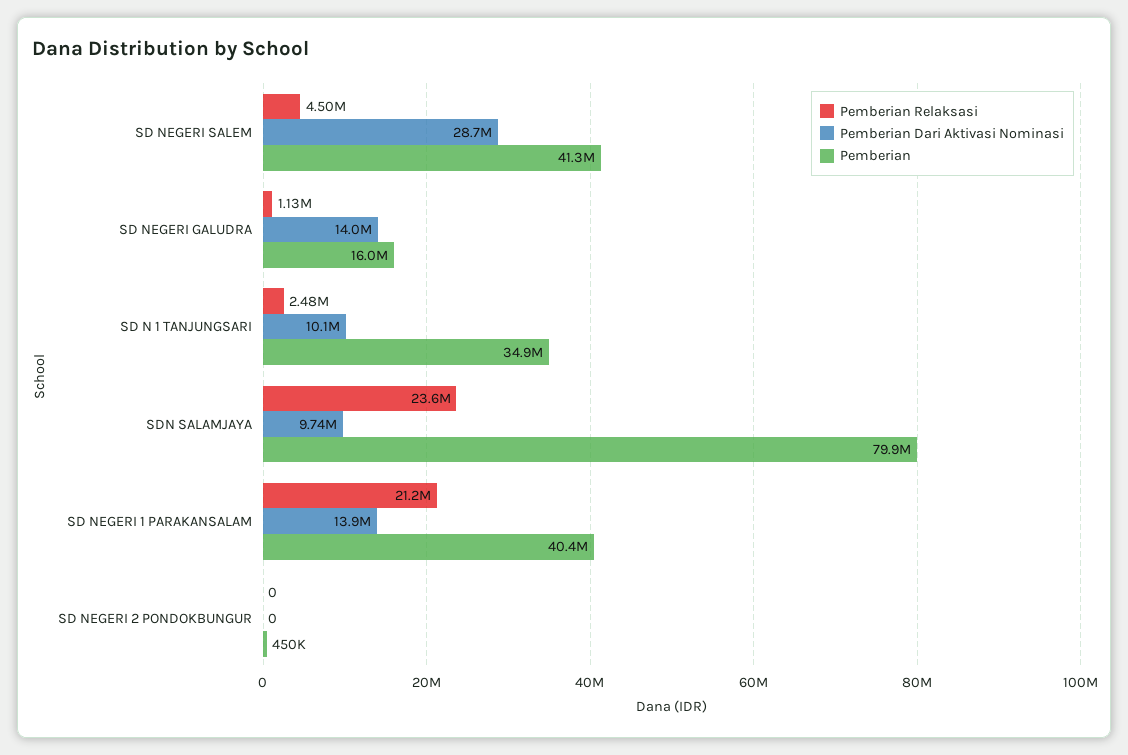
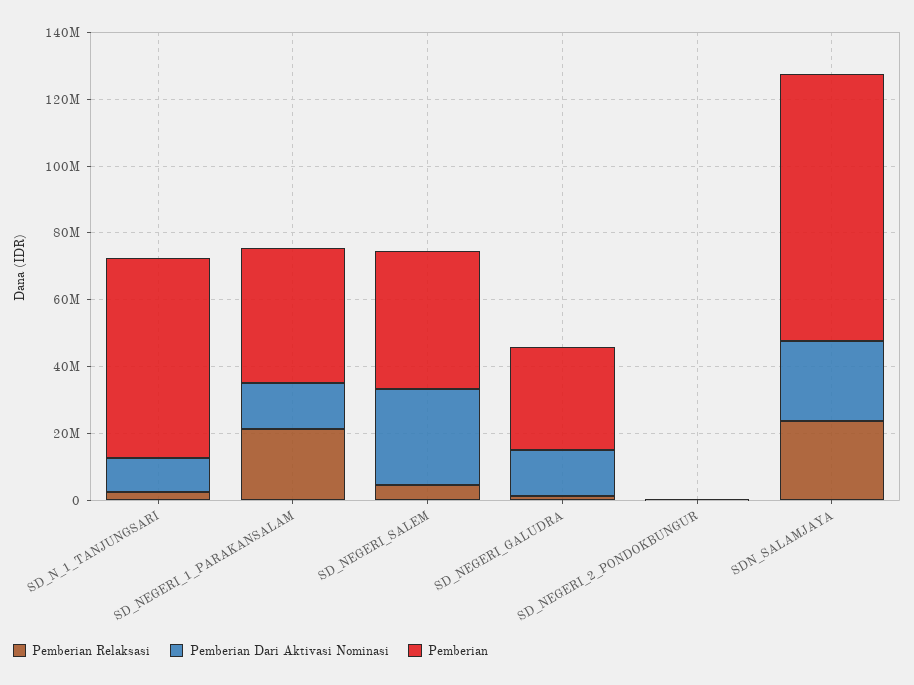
Pemberian, SD NEGERI GALUDRA: 16000000 -> 30000000
Pemberian, SD N 1 TANJUNGSARI: 34900000 -> 60000000
Pemberian Dari Aktivasi Nominasi, SDN SALAMJAYA: 9740000 -> 25000000

